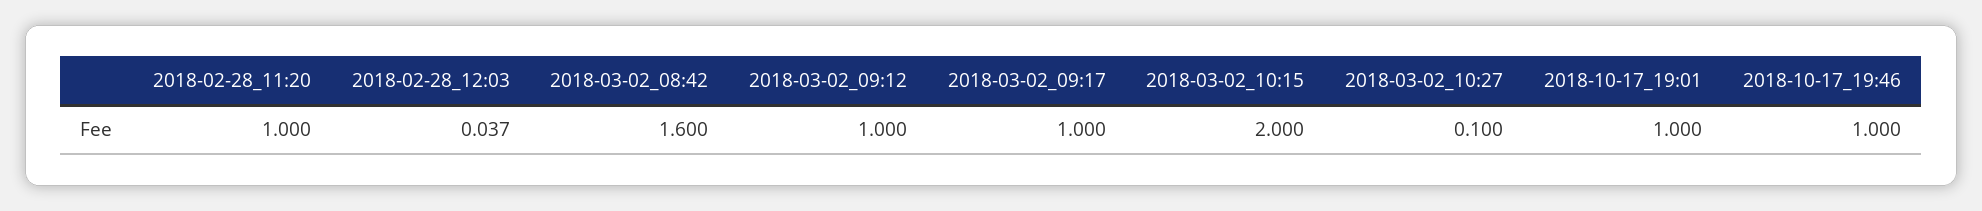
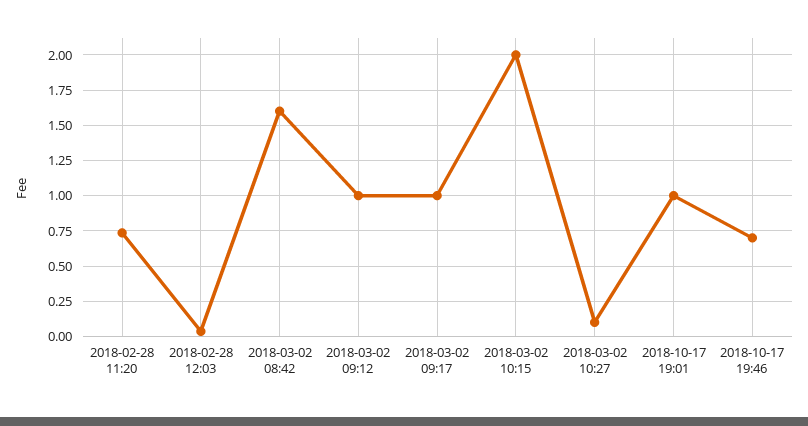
2018-02-28_11:20: 1 -> 0.75
2018-10-17_19:46: 1 -> 0.7

